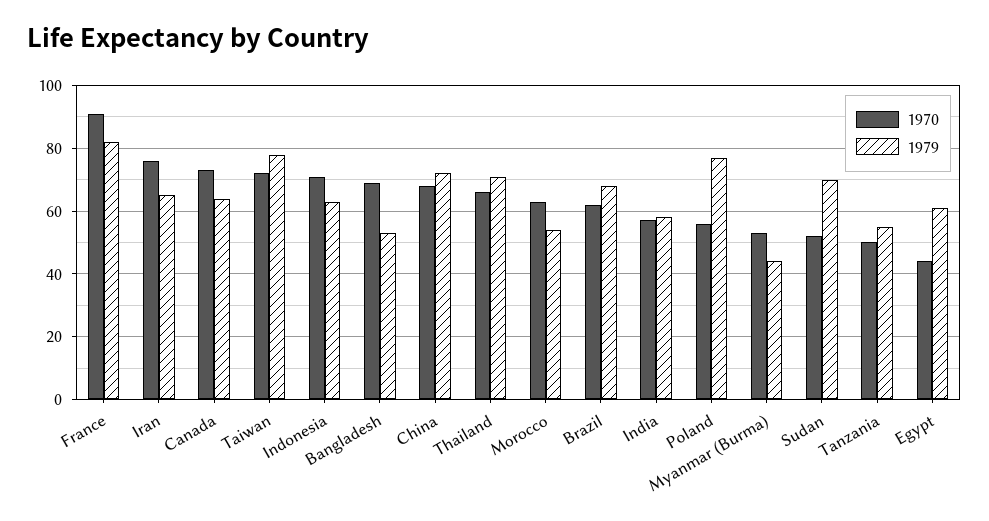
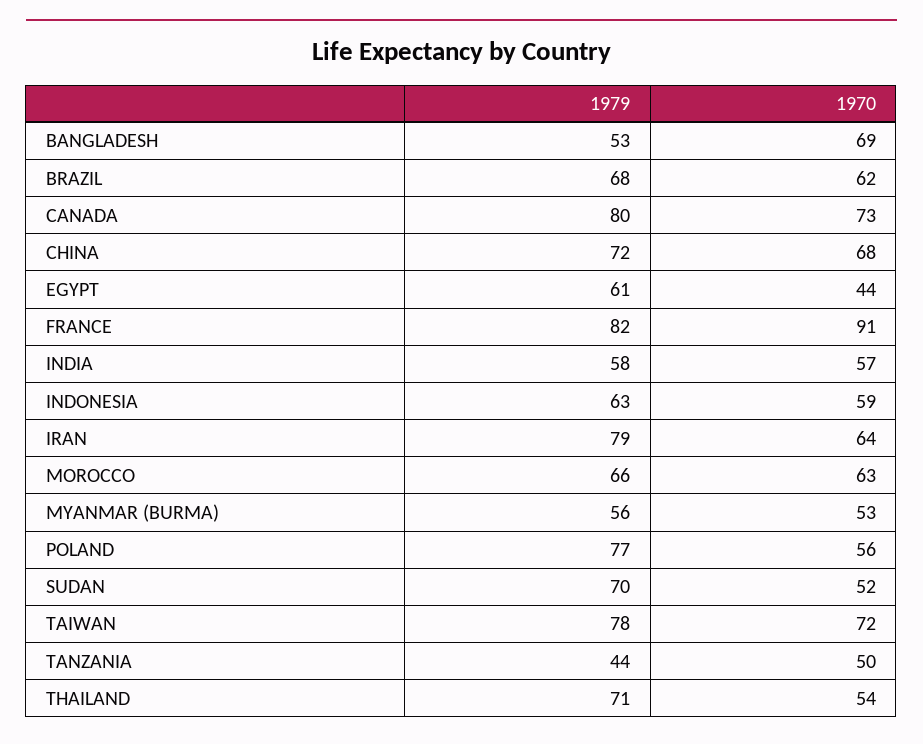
1970, Iran: 75 -> 64
1979, Iran: 65 -> 79
1979, Canada: 65 -> 80
1970, Indonesia: 70 -> 59
1970, Thailand: 65 -> 54
1979, Morocco: 55 -> 66
1979, Myanmar (Burma): 45 -> 56
1979, Tanzania: 55 -> 44

